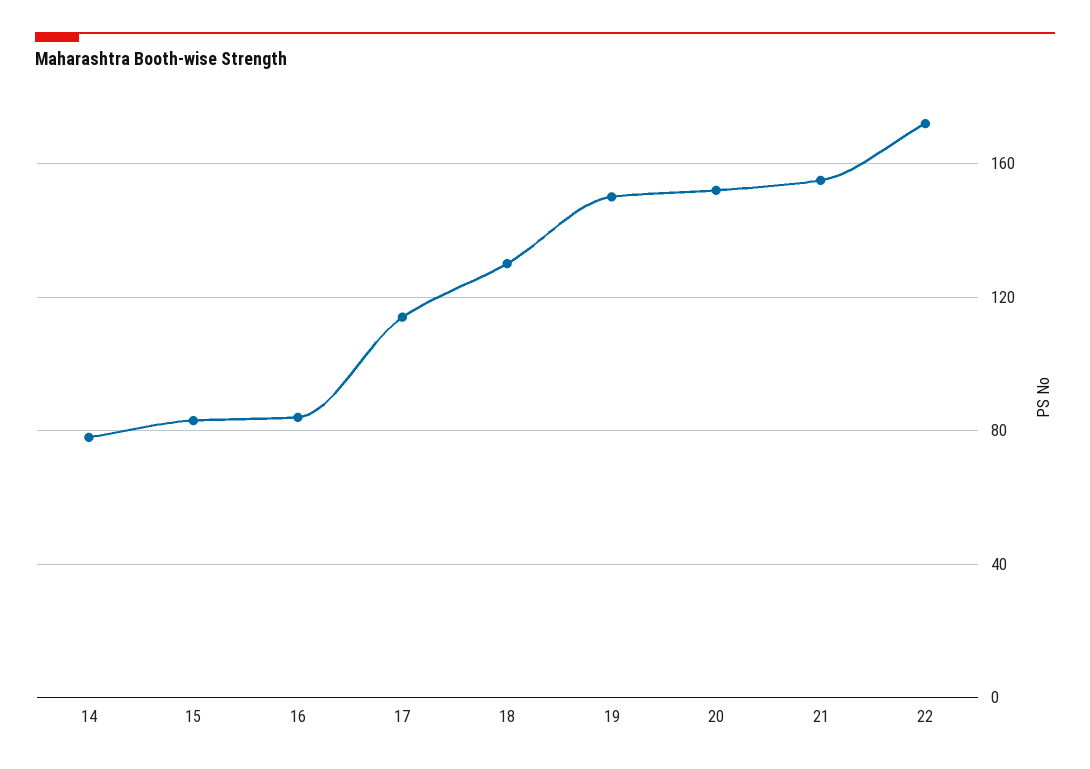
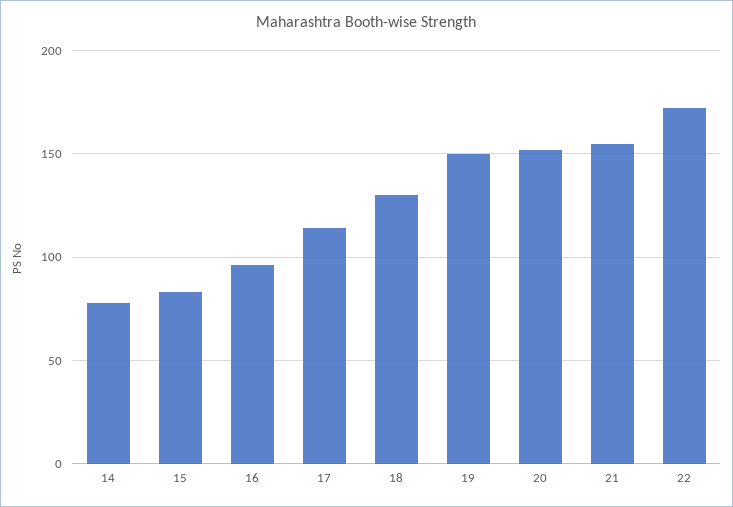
16: 85 -> 95

